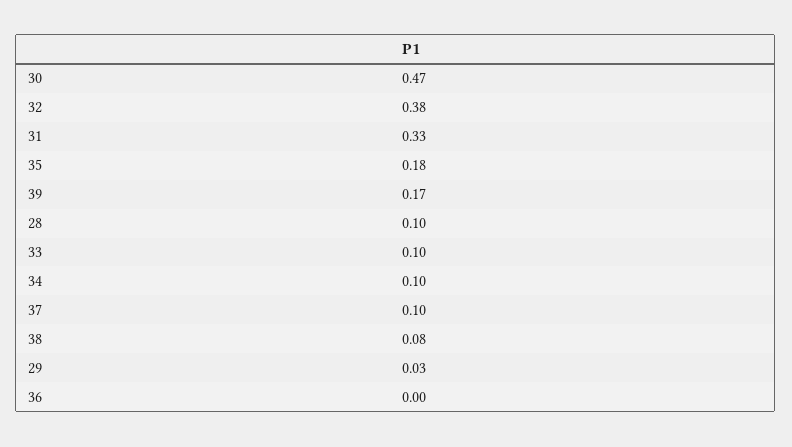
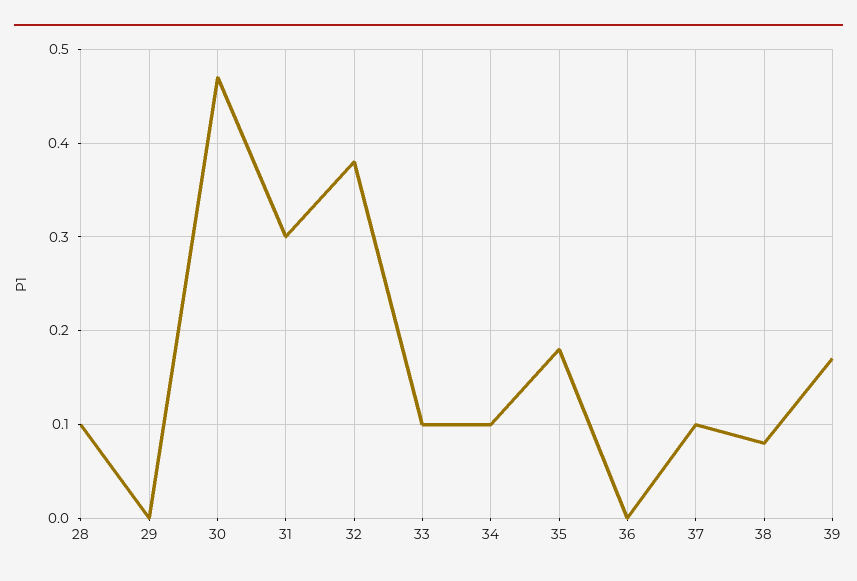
31: 0.33 -> 0.3
29: 0.03 -> 0

